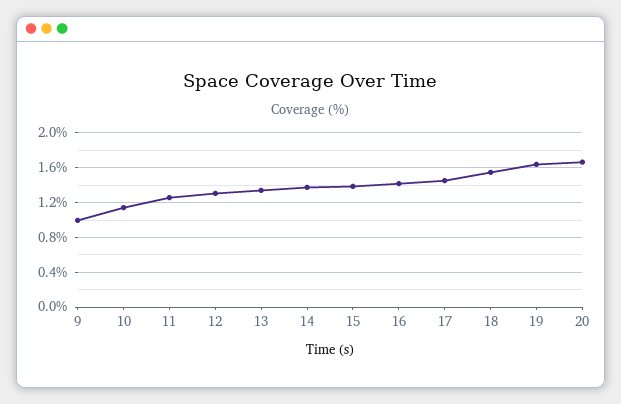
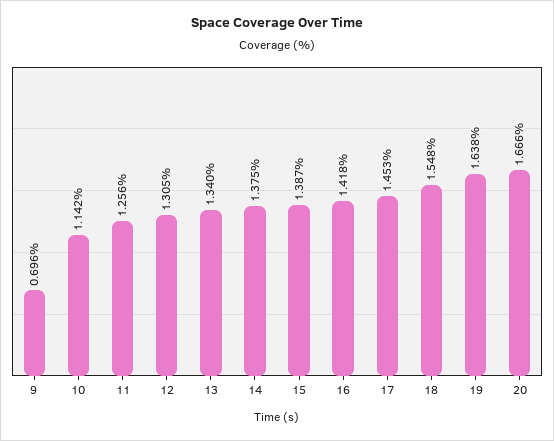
9: 1 -> 0.696

